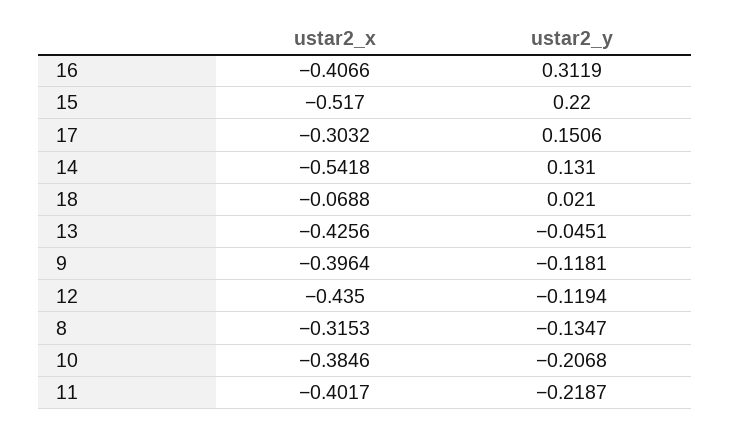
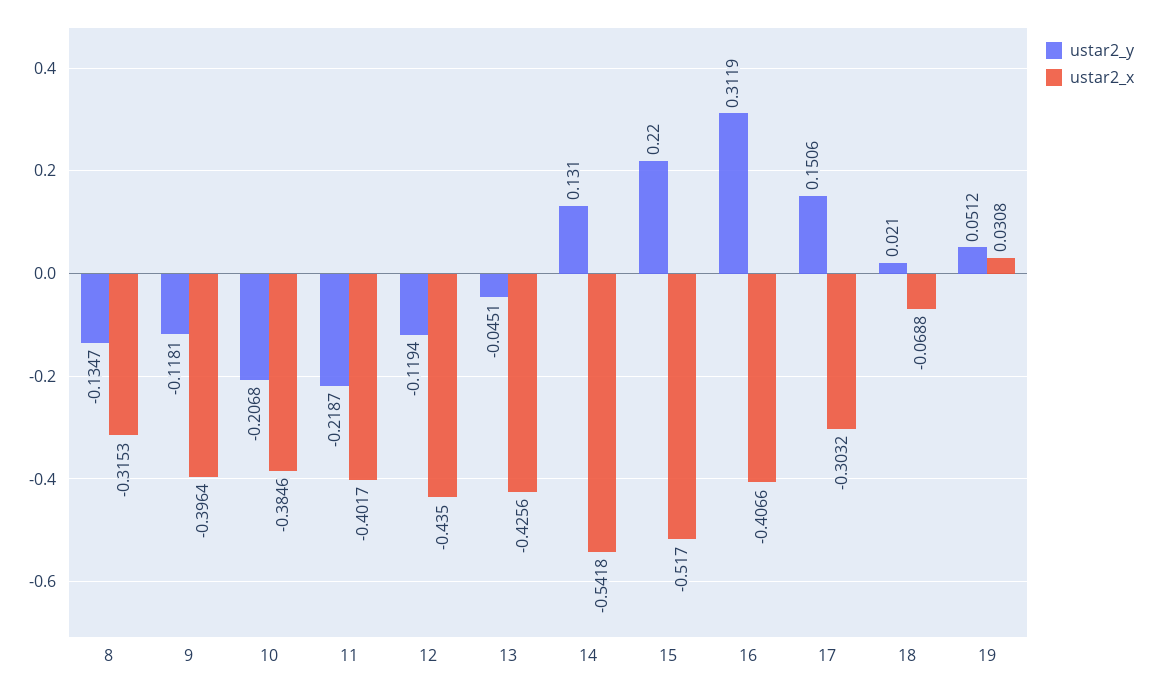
ustar2_y, 19: none -> 0.0512
ustar2_x, 19: none -> 0.0308

